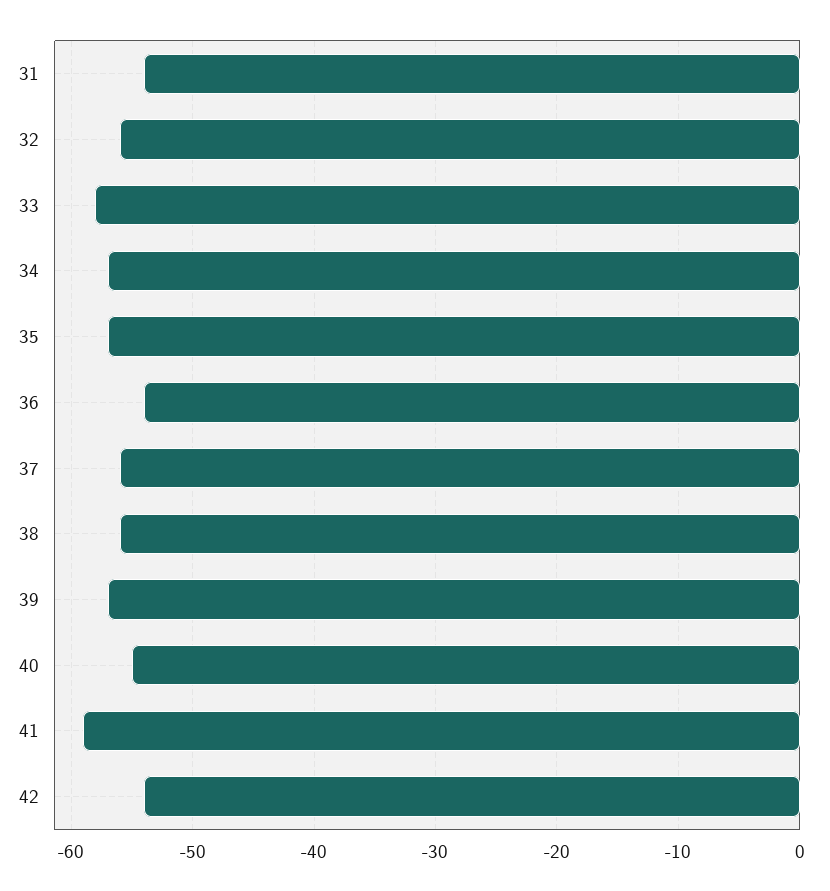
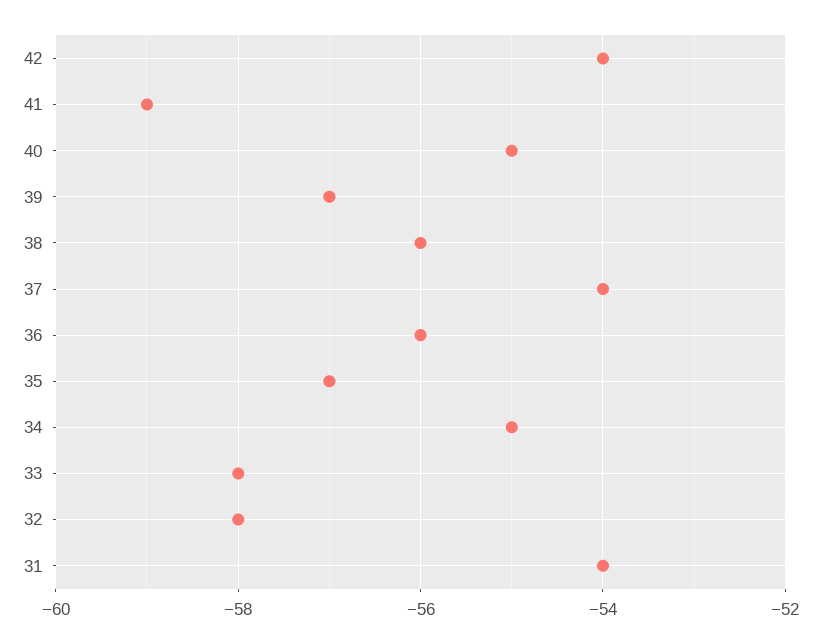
32: -56 -> -58
34: -57 -> -55
36: -54 -> -56
37: -56 -> -54

